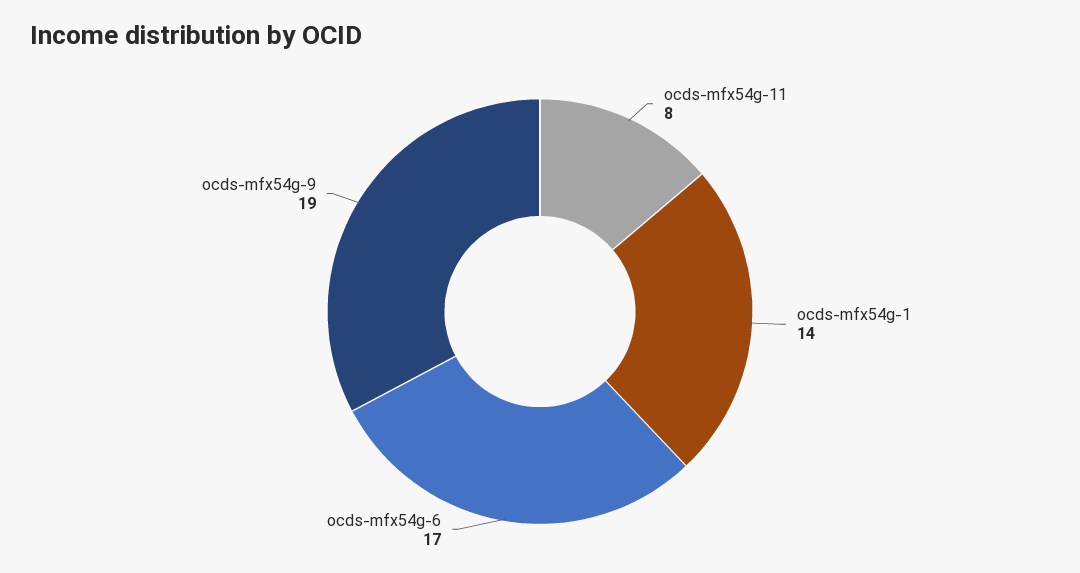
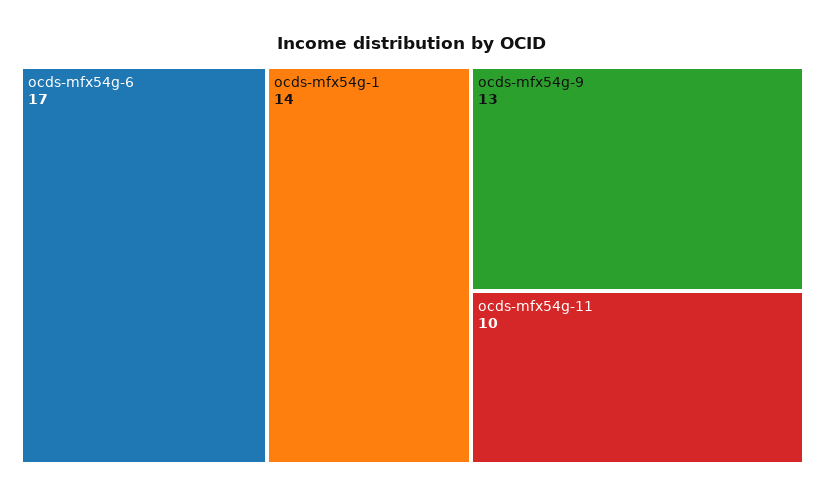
ocds-mfx54g-11: 8 -> 10
ocds-mfx54g-9: 19 -> 13

